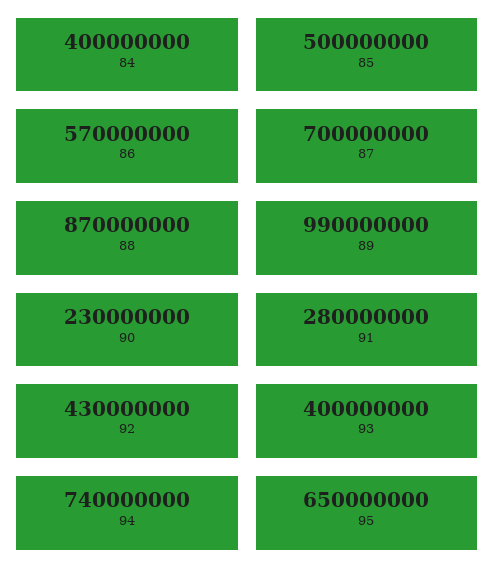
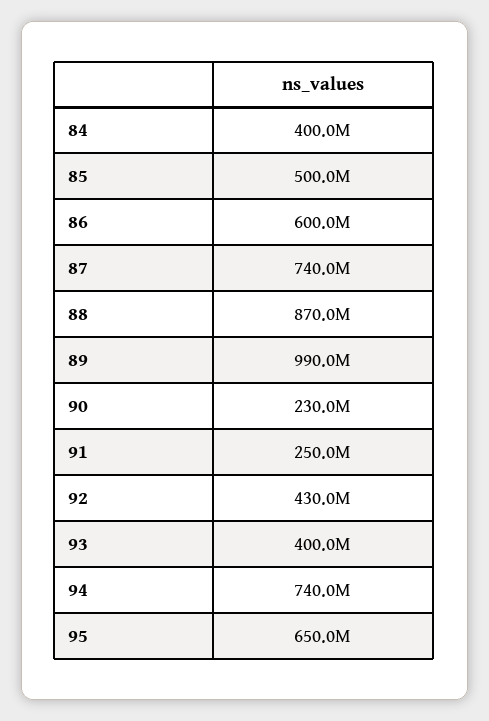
86: 570000000 -> 600000000
87: 700000000 -> 740000000
91: 280000000 -> 250000000

